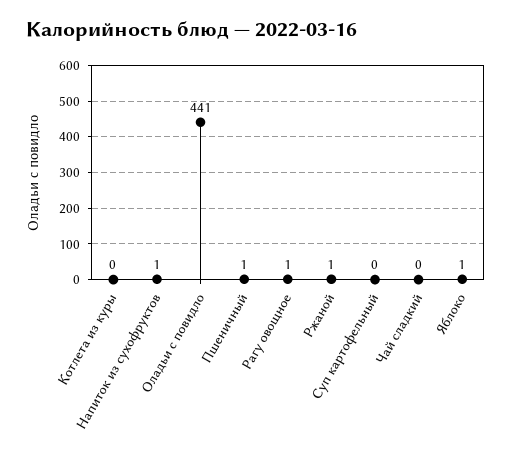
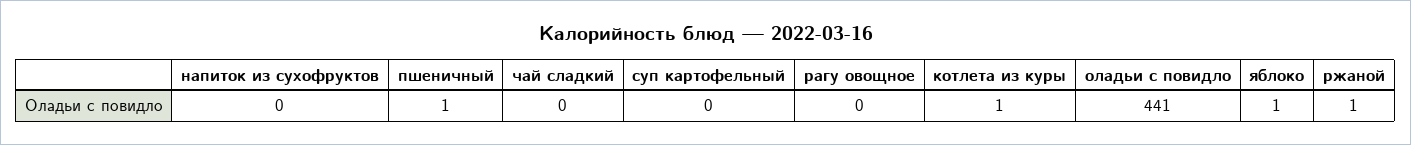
Котлета из куры: 0 -> 1
Напиток из сухофруктов: 1 -> 0
Рагу овощное: 1 -> 0

